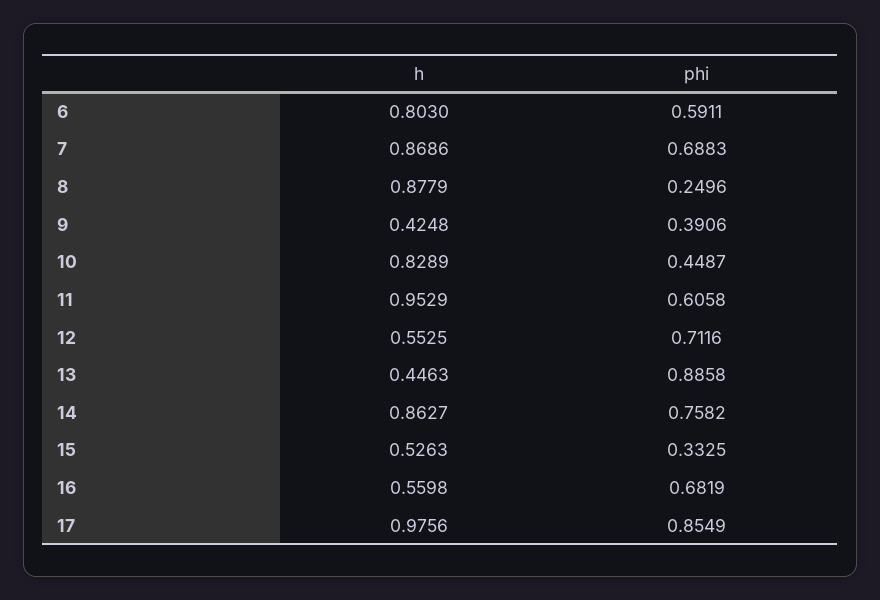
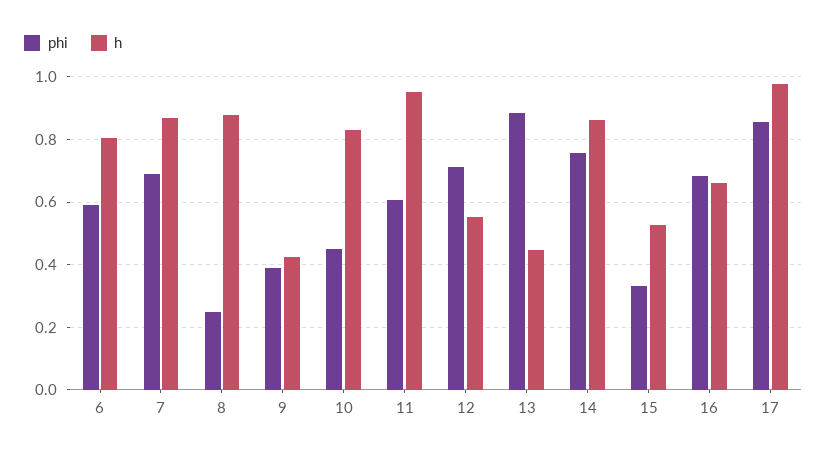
h, 16: 0.5598 -> 0.66

